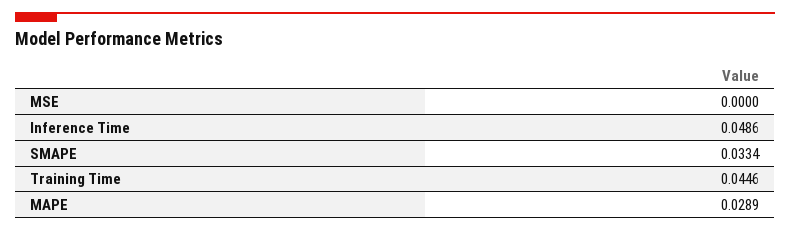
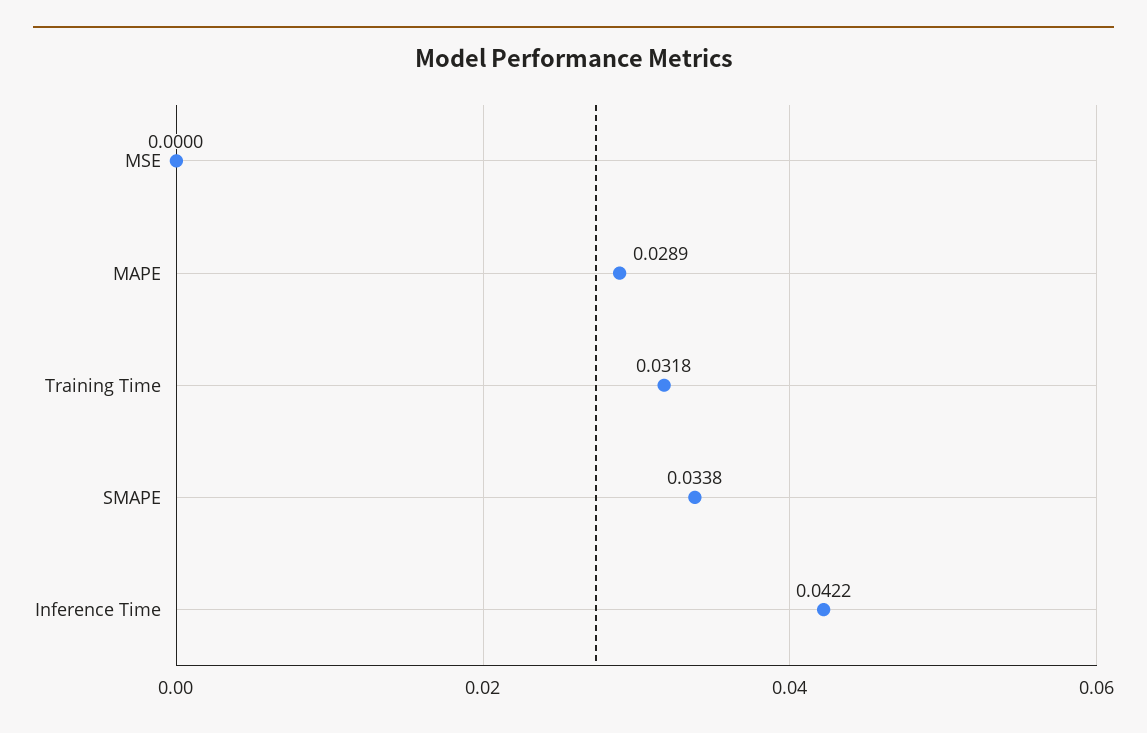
Inference Time: 0.0486 -> 0.0422
SMAPE: 0.0334 -> 0.0338
Training Time: 0.0446 -> 0.0318

